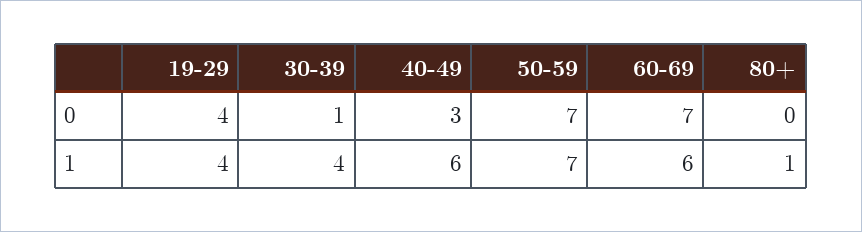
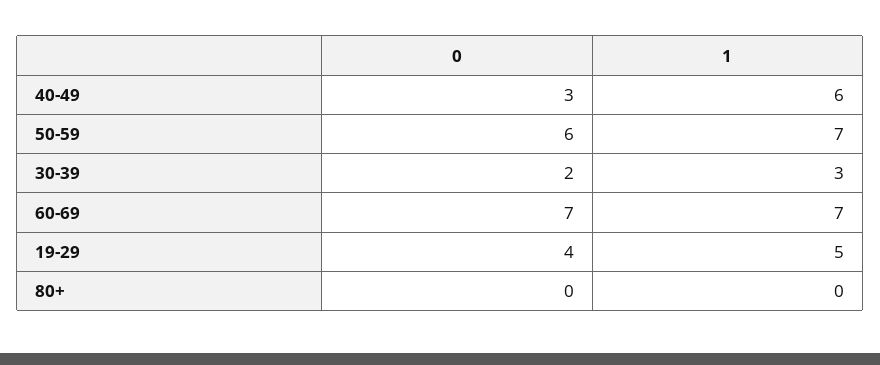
30-39, 0: 1 -> 2
50-59, 0: 7 -> 6
19-29, 1: 4 -> 5
30-39, 1: 4 -> 3
60-69, 1: 6 -> 7
80+, 1: 1 -> 0

